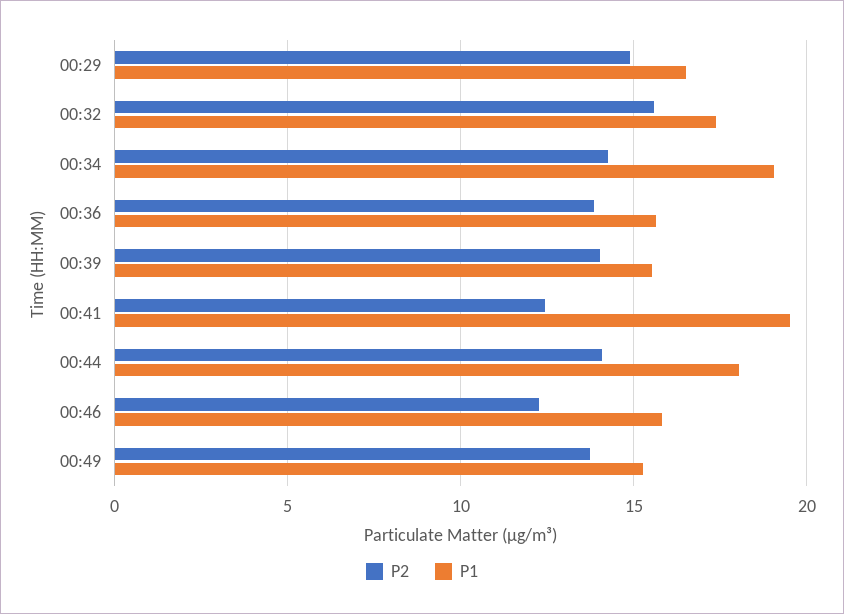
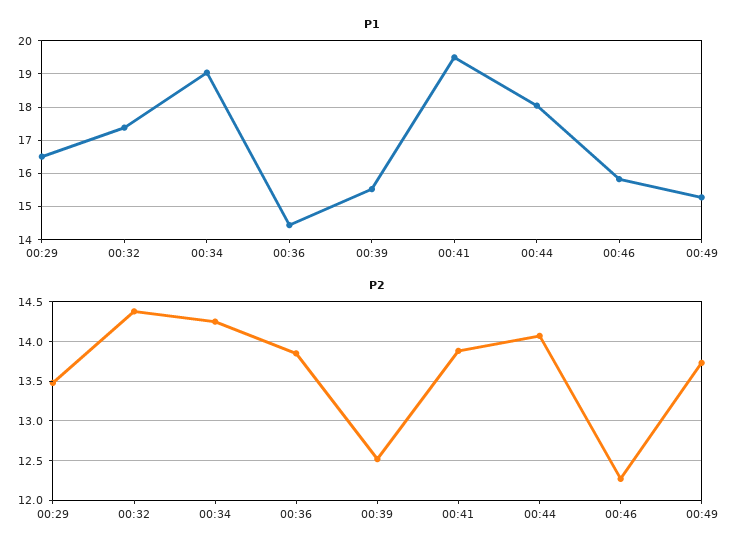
P2, 00:29: 15 -> 13.5
P2, 00:32: 15.5 -> 14.4
P1, 00:36: 15.5 -> 14.4
P2, 00:39: 14 -> 12.5
P2, 00:41: 12.5 -> 13.9

